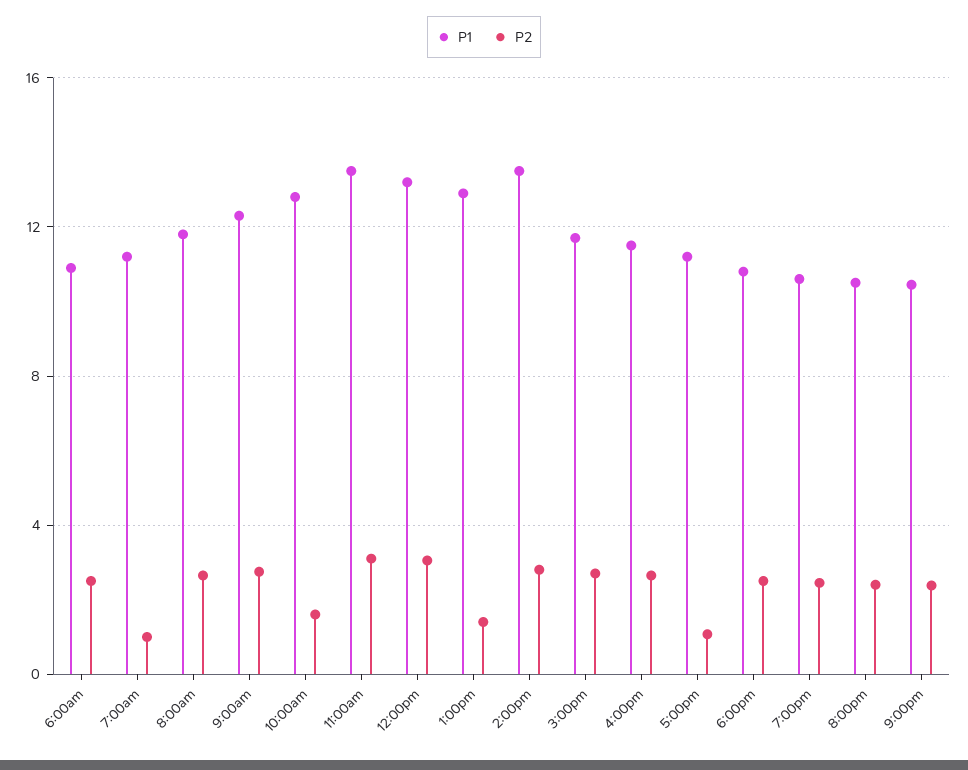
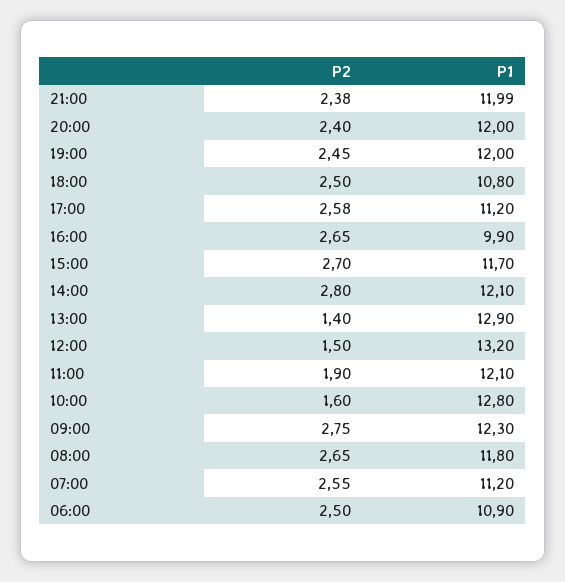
P2, 7:00am: 1 -> 2.55
P1, 11:00am: 13.5 -> 12.1
P2, 11:00am: 3 -> 1.9
P2, 12:00pm: 3 -> 1.5
P1, 2:00pm: 13.5 -> 12.1
P1, 4:00pm: 11.5 -> 9.9
P2, 5:00pm: 1 -> 2.58
P1, 7:00pm: 10.5 -> 12
P1, 8:00pm: 10.5 -> 12
P1, 9:00pm: 10.5 -> 11.99

